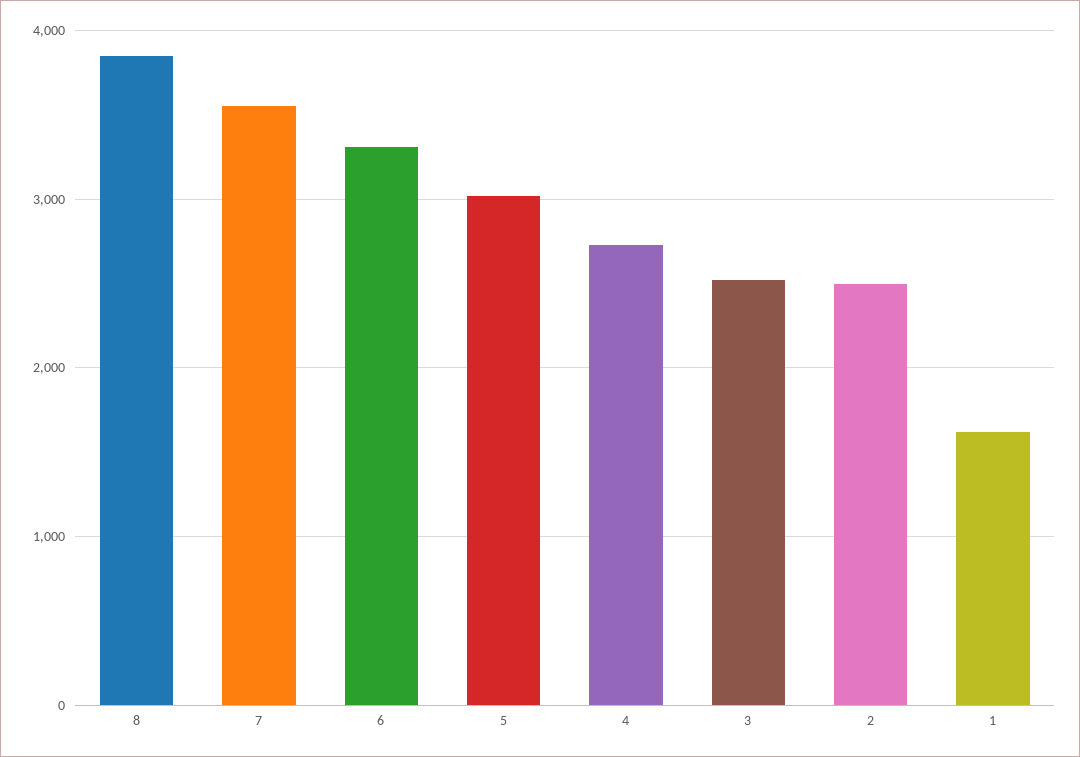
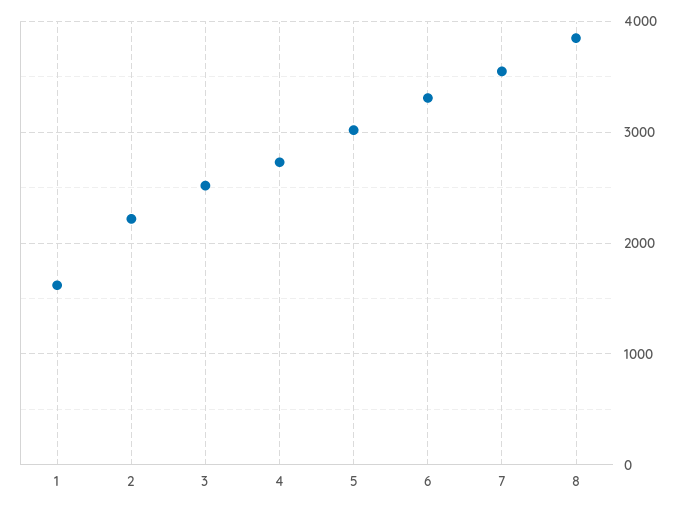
2: 2500 -> 2200

